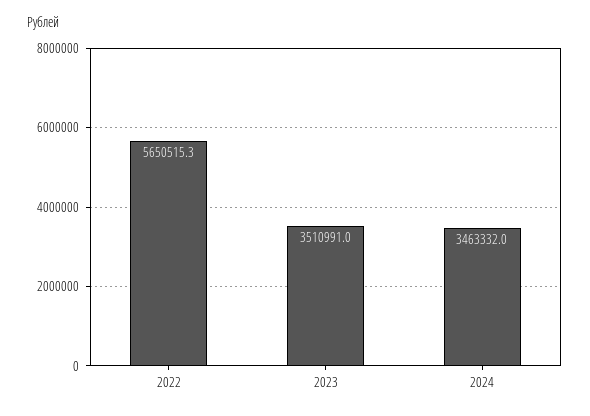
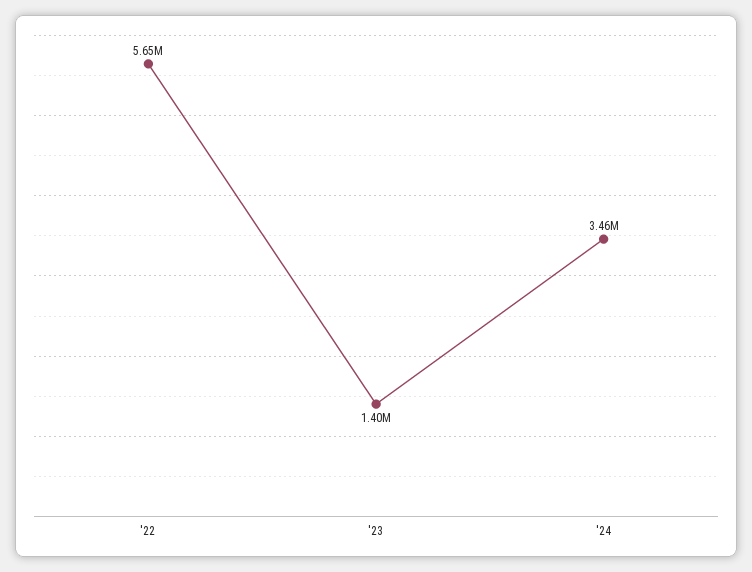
2023: 3510991 -> 1400000

